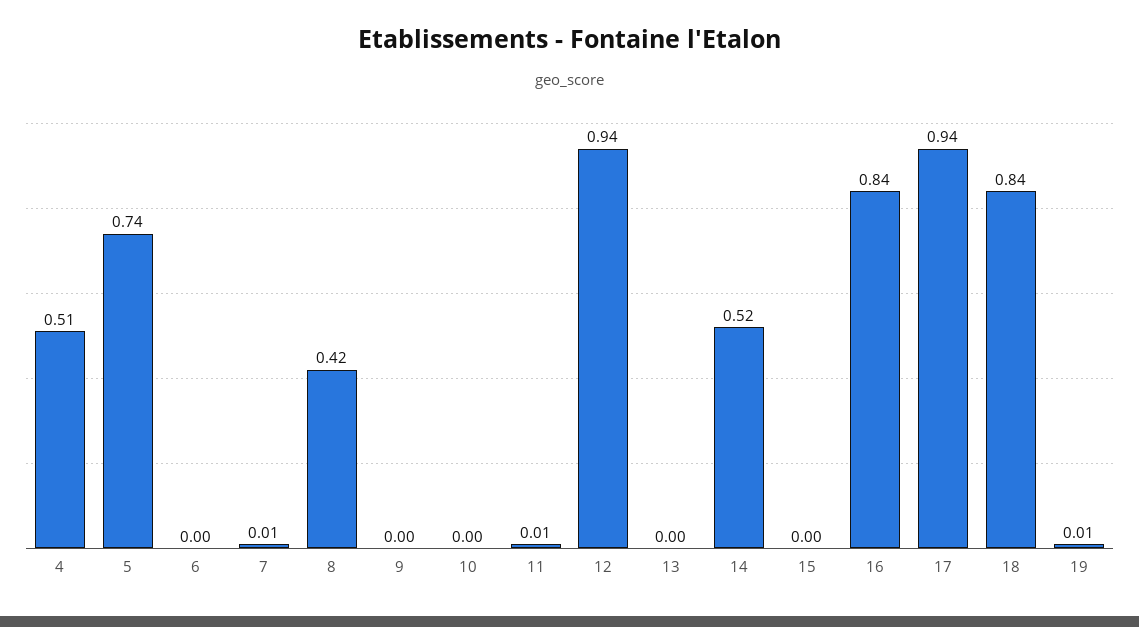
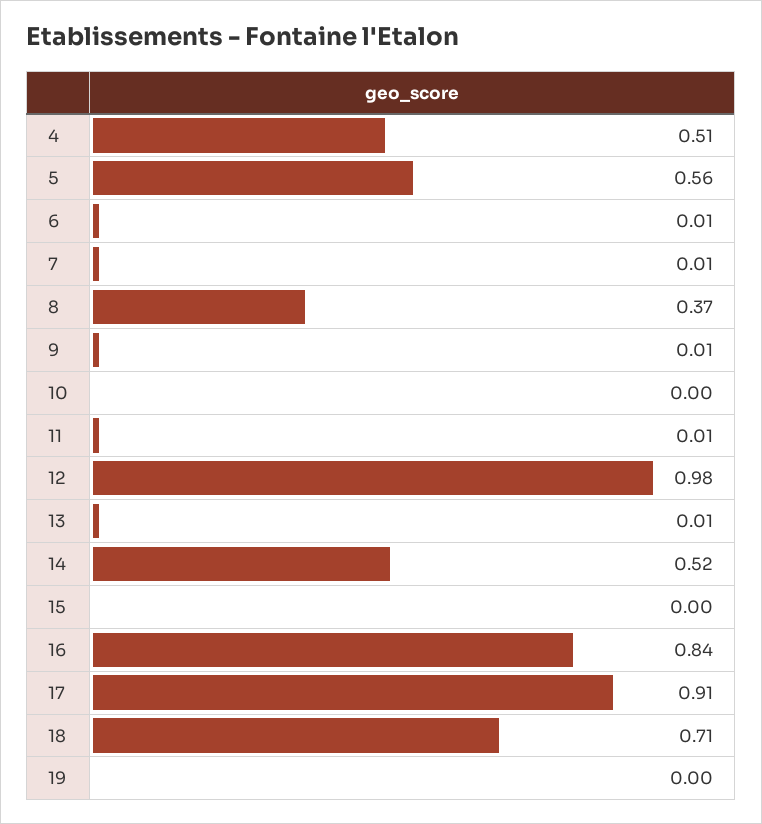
5: 0.74 -> 0.56
6: 0 -> 0.01
8: 0.42 -> 0.37
9: 0 -> 0.01
12: 0.94 -> 0.98
13: 0 -> 0.01
17: 0.94 -> 0.91
18: 0.84 -> 0.71
19: 0.01 -> 0

